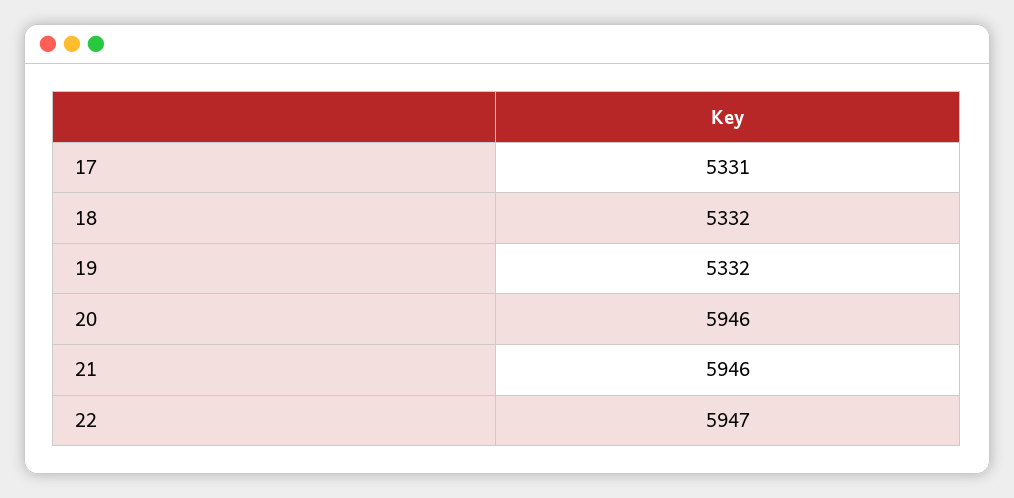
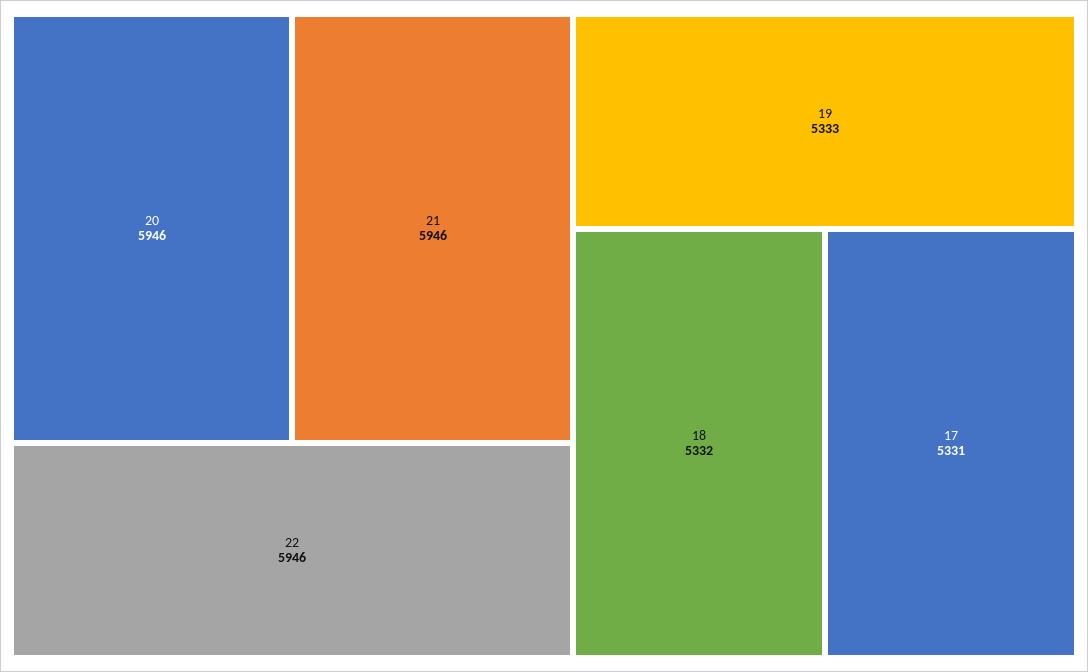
19: 5332 -> 5333
22: 5947 -> 5946

